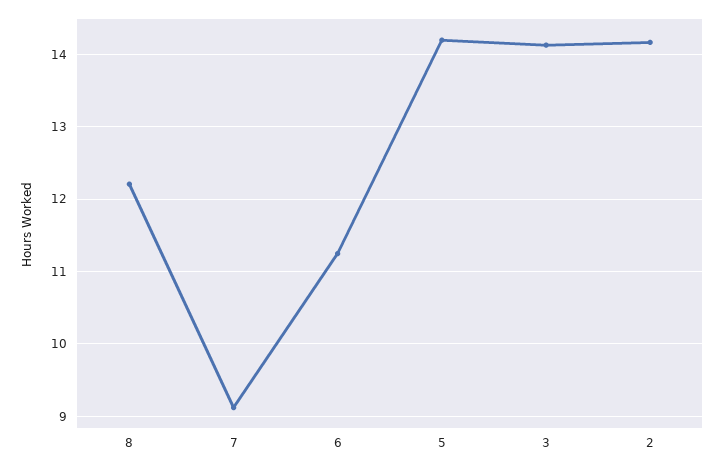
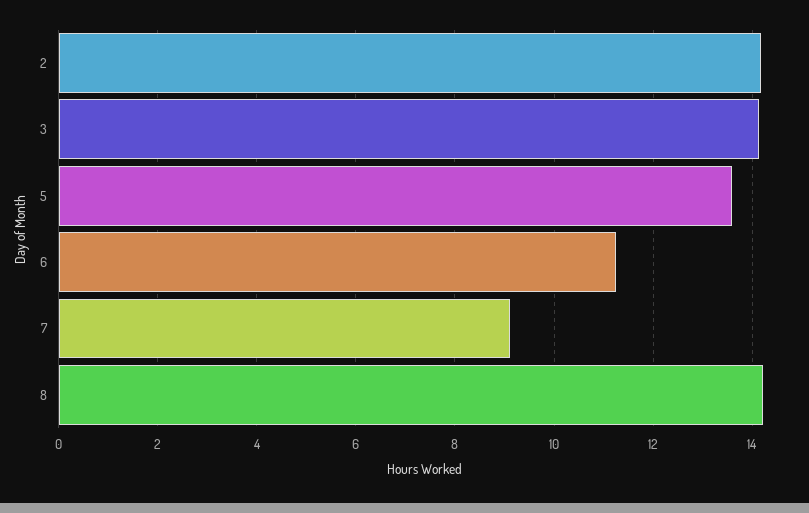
8: 12.2 -> 14.2
5: 14.2 -> 13.6

